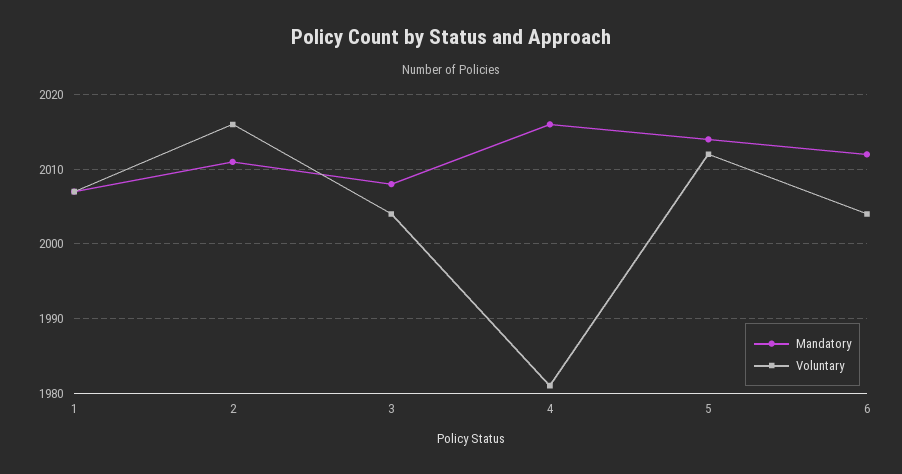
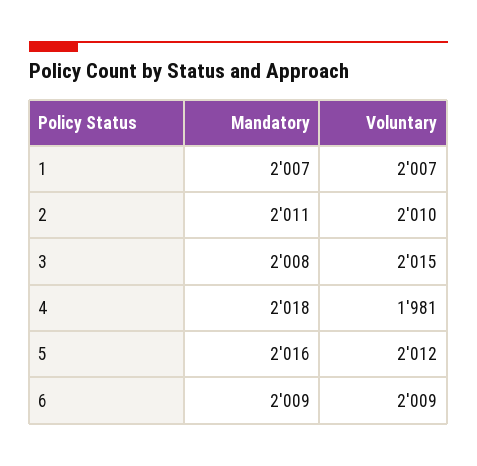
Voluntary, 2: 2016 -> 2010
Voluntary, 3: 2004 -> 2015
Mandatory, 4: 2016 -> 2018
Mandatory, 5: 2014 -> 2016
Mandatory, 6: 2012 -> 2009
Voluntary, 6: 2004 -> 2009

